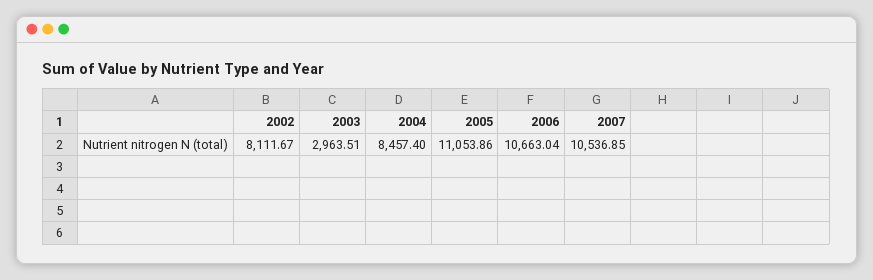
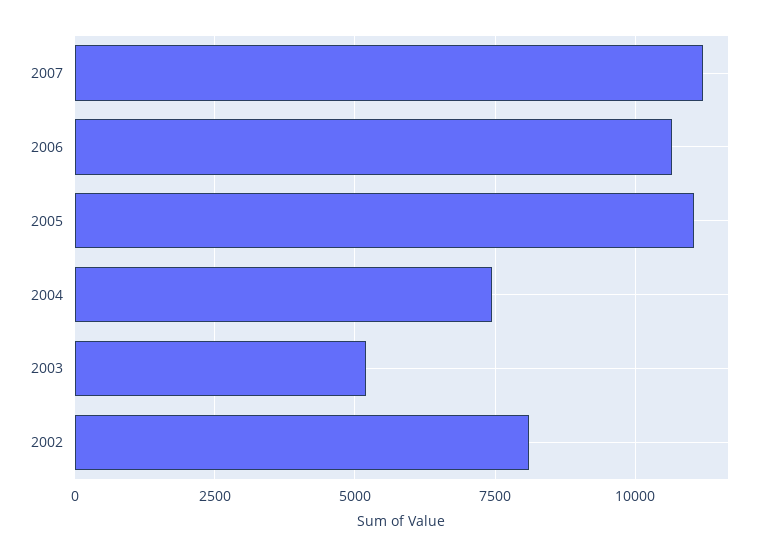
2003: 2963.51 -> 5250
2004: 8457.4 -> 7500
2007: 10536.85 -> 11250

